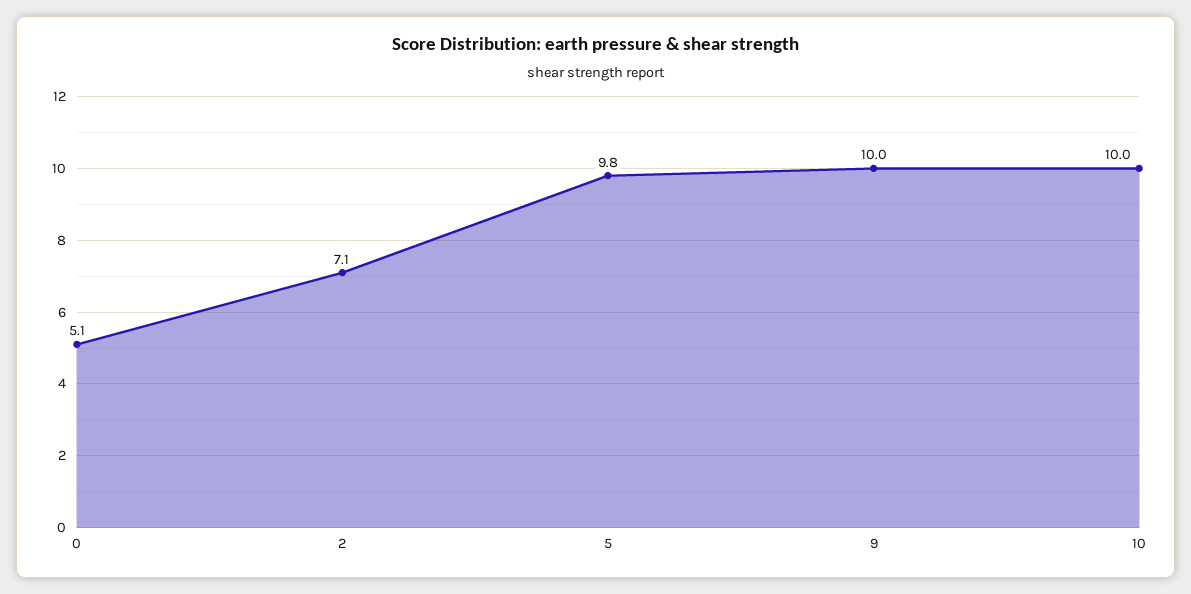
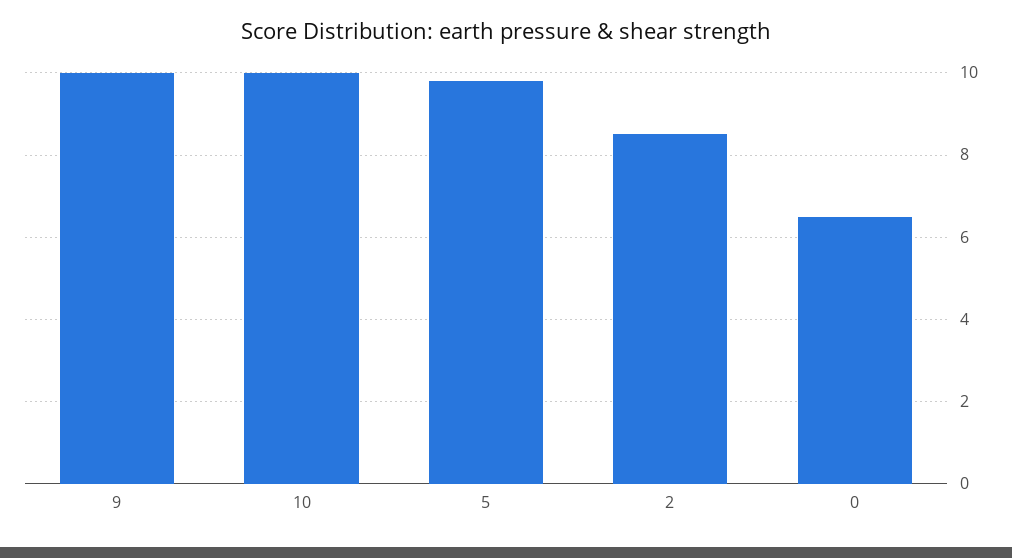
0: 5.1 -> 6.5
2: 7.1 -> 8.5

